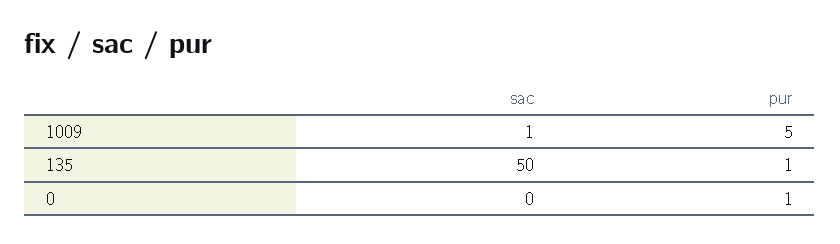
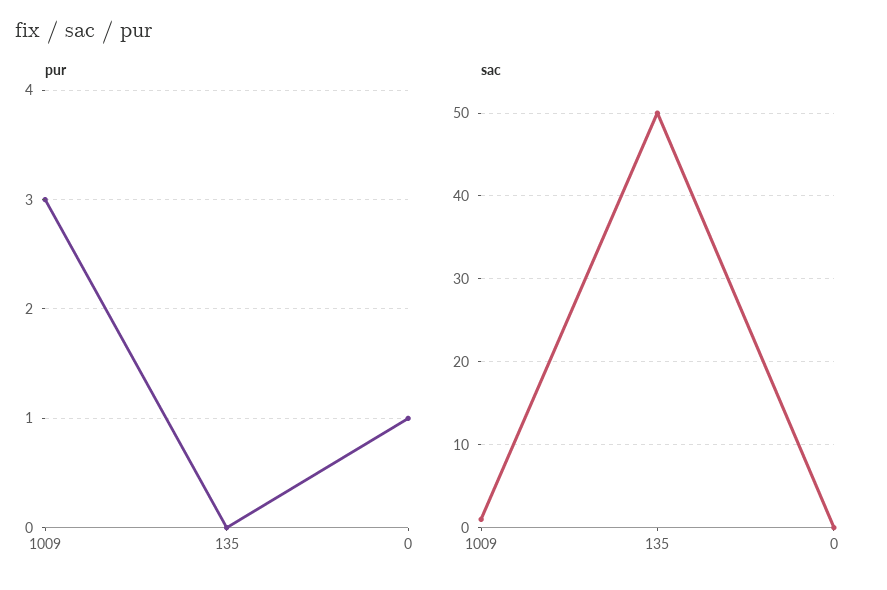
pur, 1009: 5 -> 3
pur, 135: 1 -> 0

